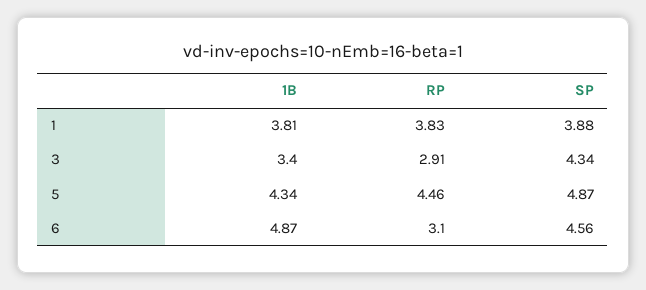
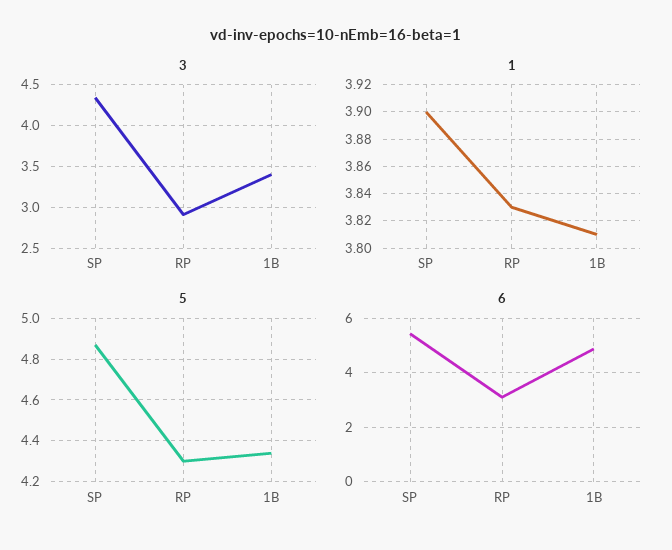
1, SP: 3.88 -> 3.9
5, RP: 4.46 -> 4.3
6, SP: 4.56 -> 5.5

